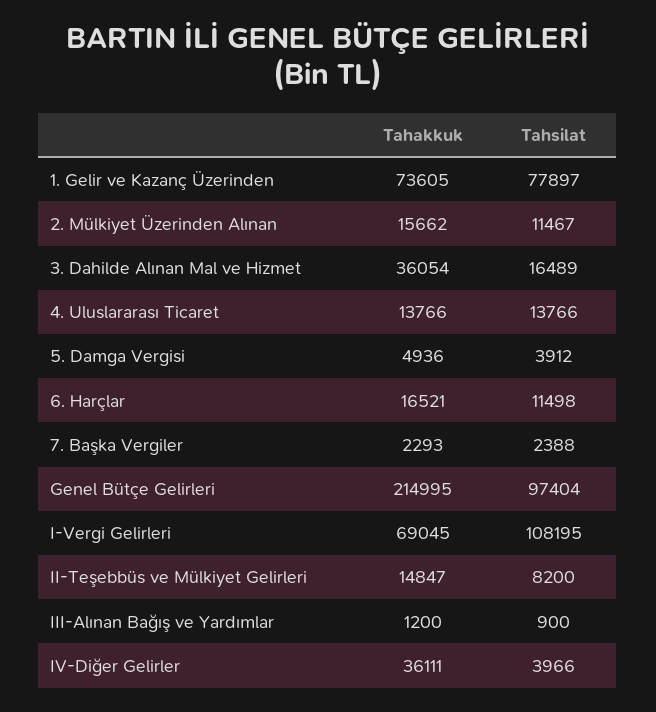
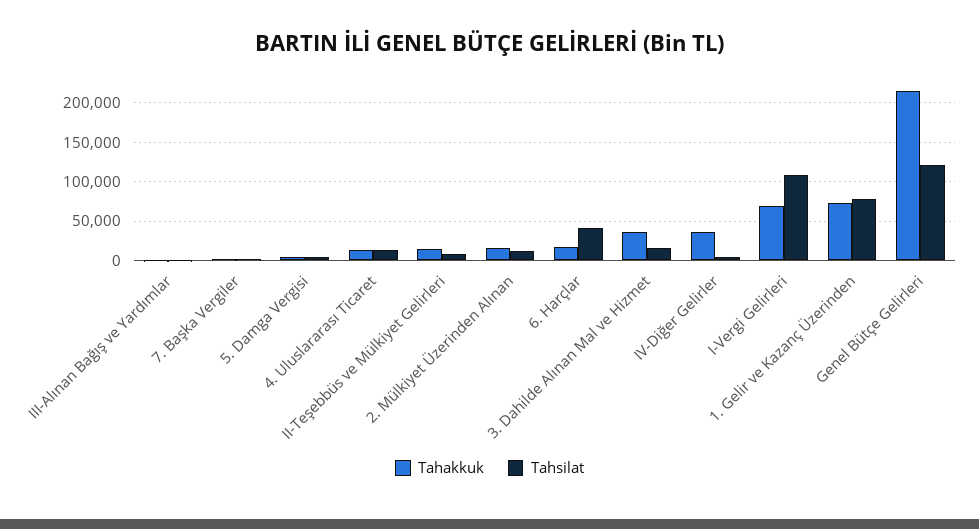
Tahsilat, 6. Harçlar: 11498 -> 40000
Tahsilat, Genel Bütçe Gelirleri: 97404 -> 120000

